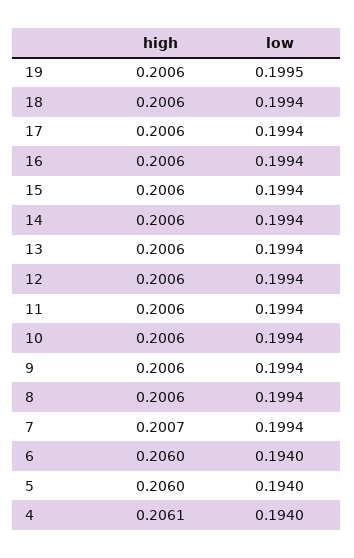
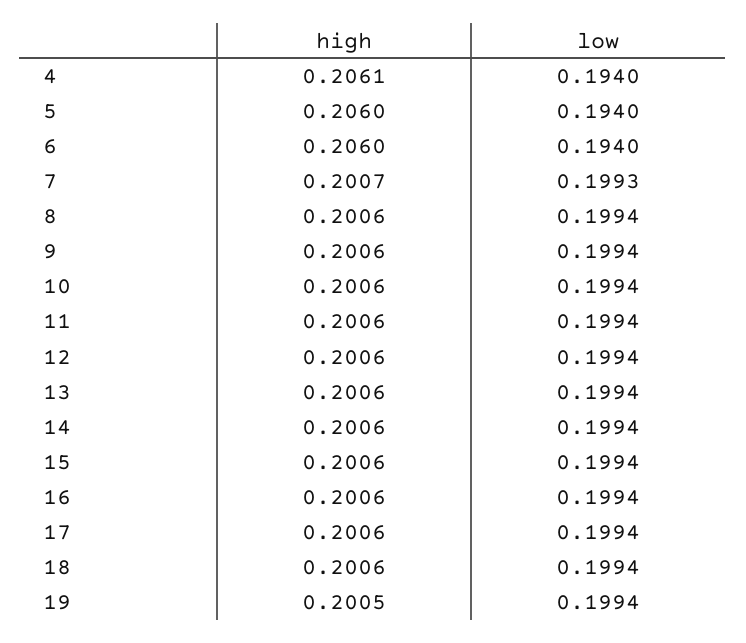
high, 19: 0.2006 -> 0.2005
low, 19: 0.1995 -> 0.1994
low, 7: 0.1994 -> 0.1993

